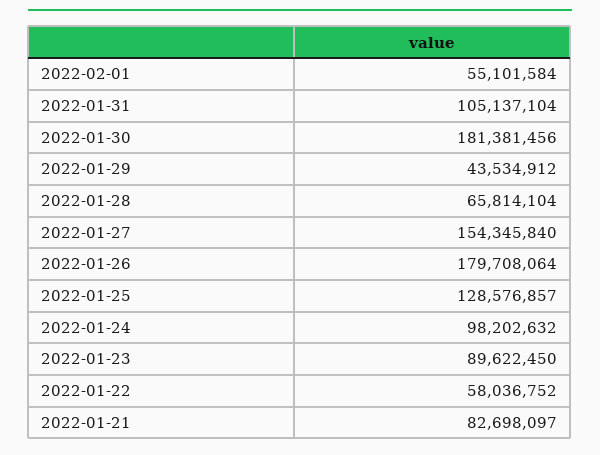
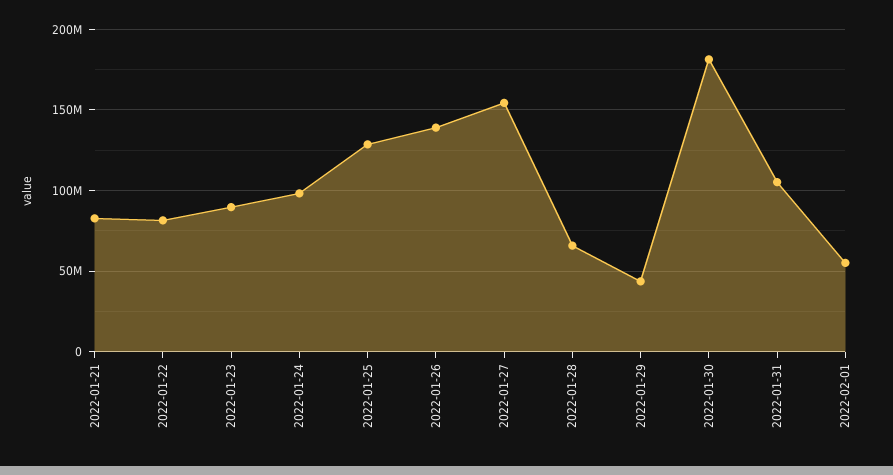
2022-01-26: 179708064 -> 140000000
2022-01-22: 58036752 -> 80000000

